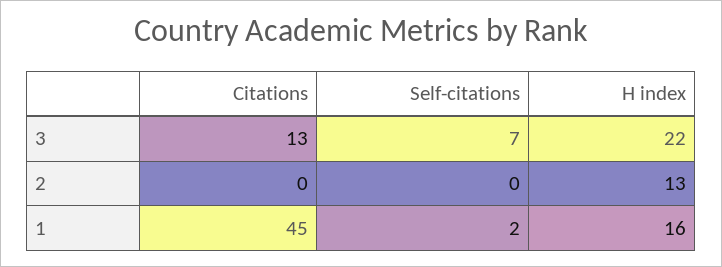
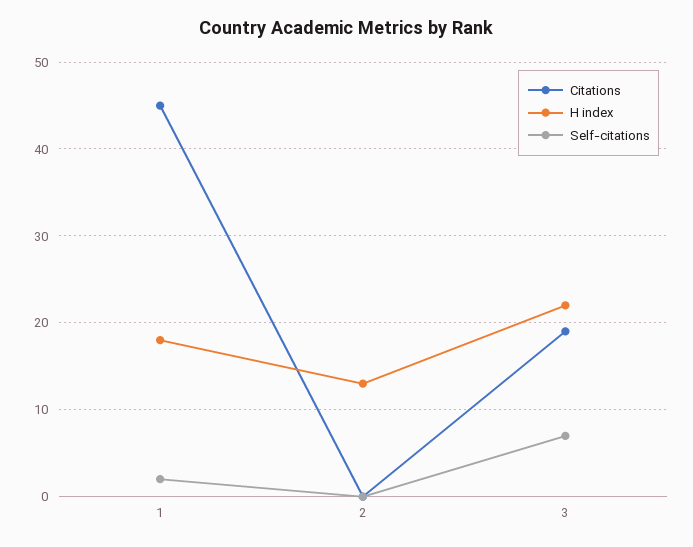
Citations, 3: 13 -> 19
H index, 1: 16 -> 18

